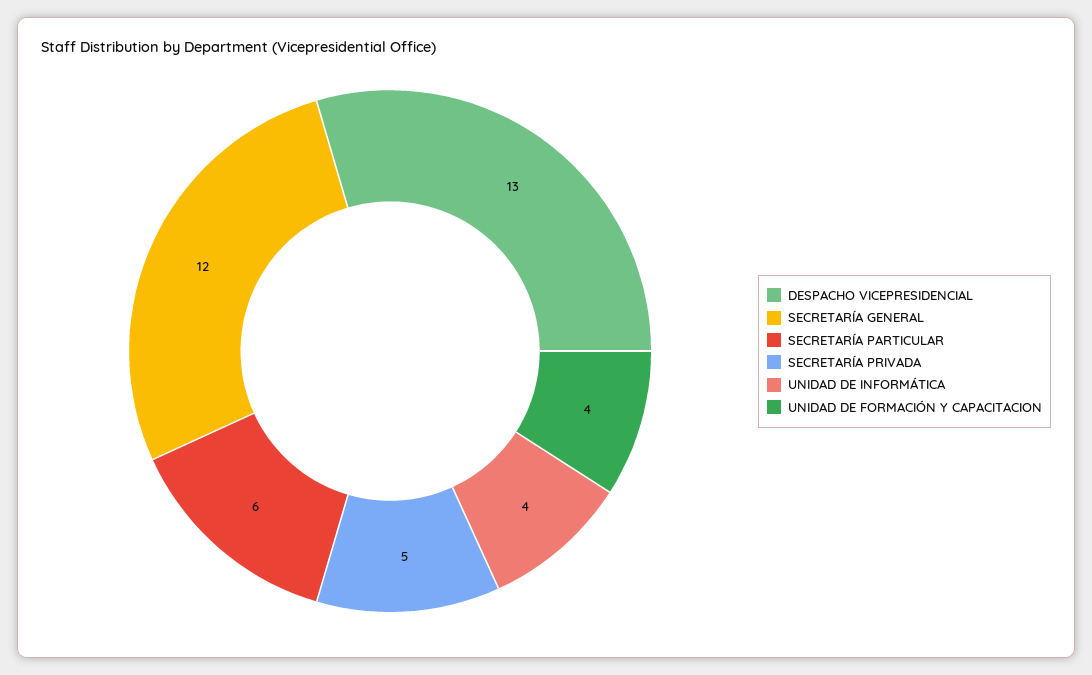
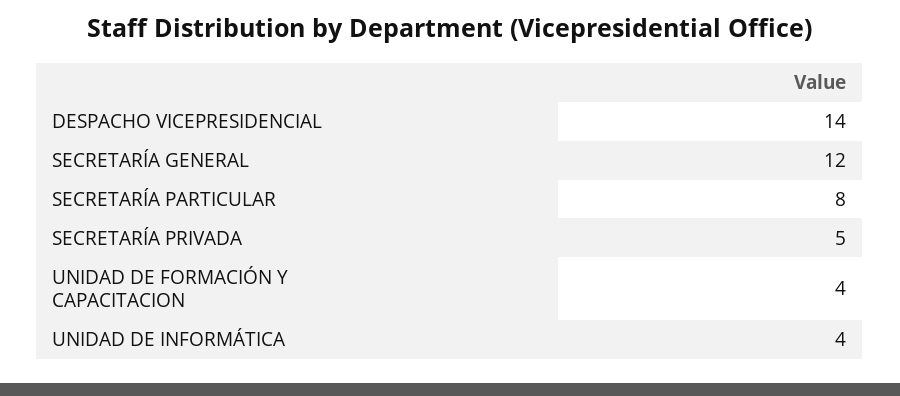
DESPACHO VICEPRESIDENCIAL: 13 -> 14
SECRETARÍA PARTICULAR: 6 -> 8

